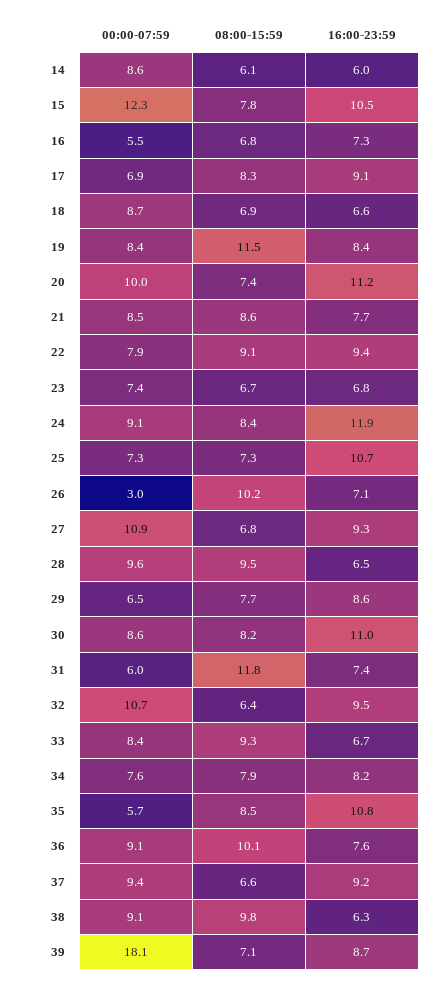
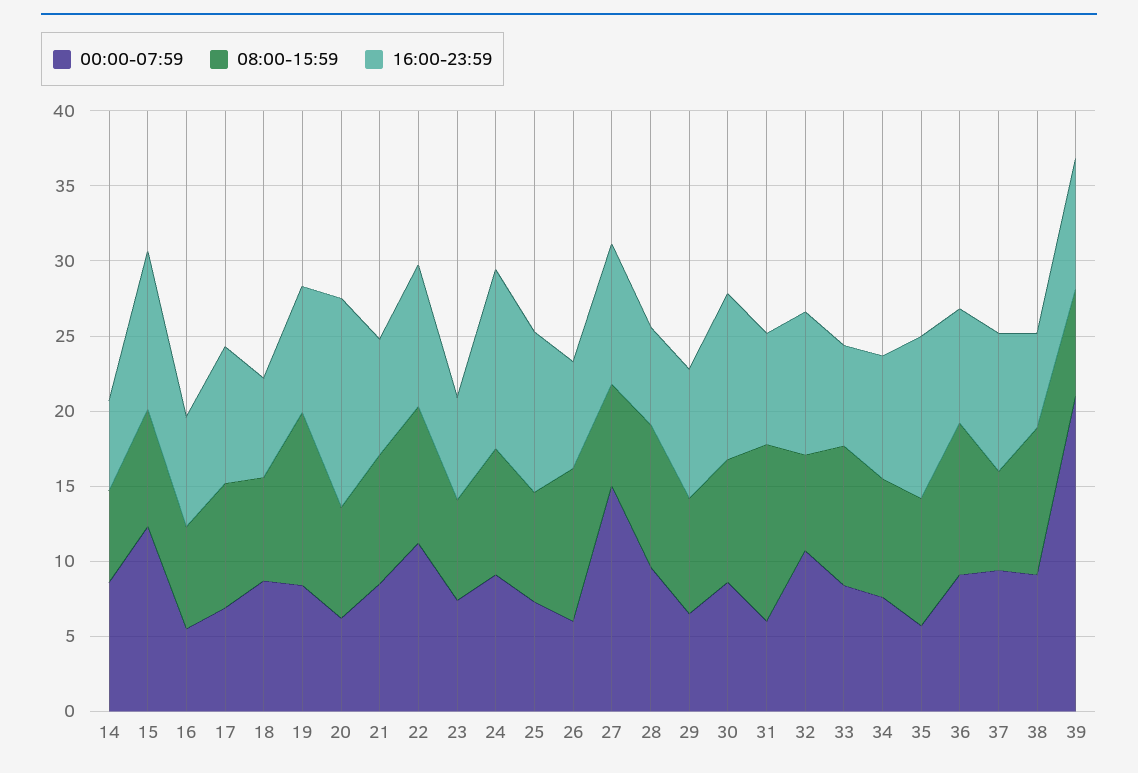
00:00-07:59, 20: 10 -> 6
16:00-23:59, 20: 11.2 -> 14
00:00-07:59, 22: 7.9 -> 11
00:00-07:59, 26: 3 -> 6
00:00-07:59, 27: 10.9 -> 15
00:00-07:59, 39: 18.1 -> 21

